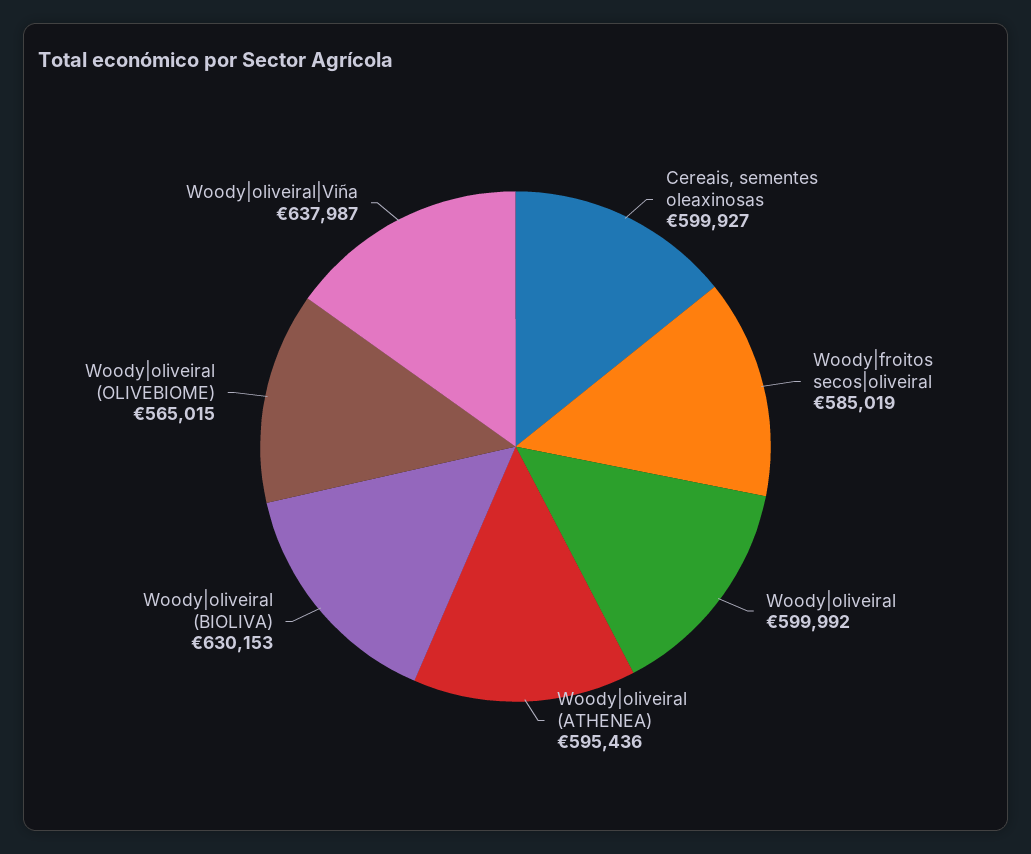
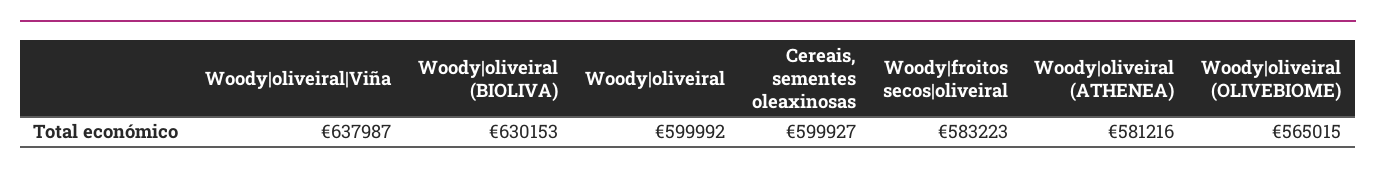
Woody|froitos secos|oliveiral: 585019 -> 583223
Woody|oliveiral (ATHENEA): 595436 -> 581216

